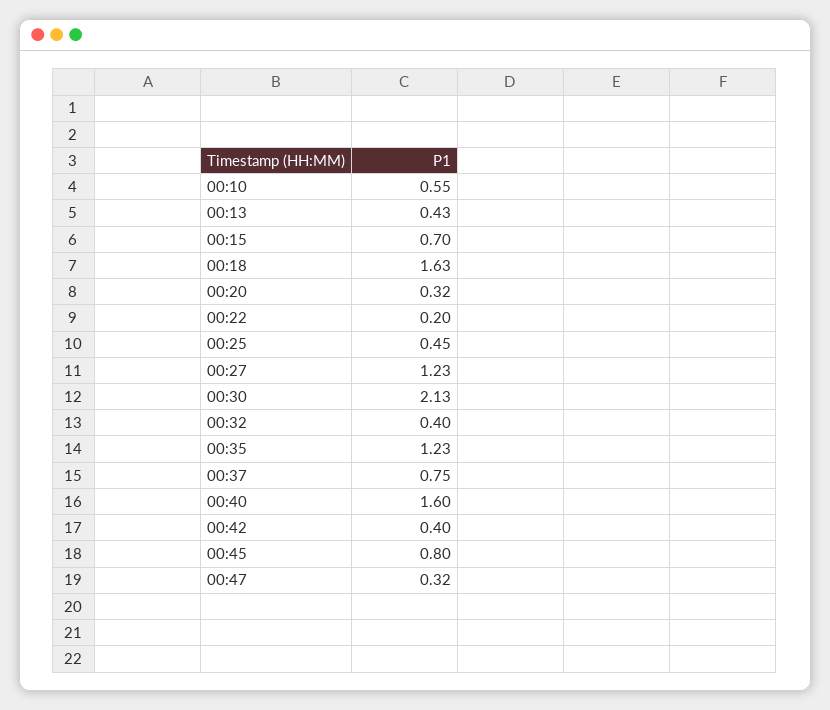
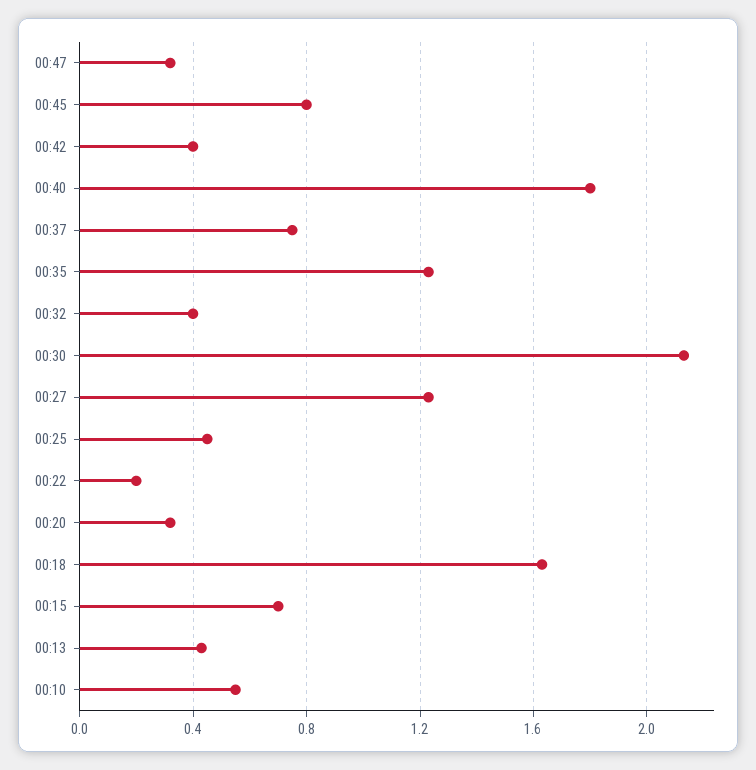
00:40: 1.6 -> 1.8

